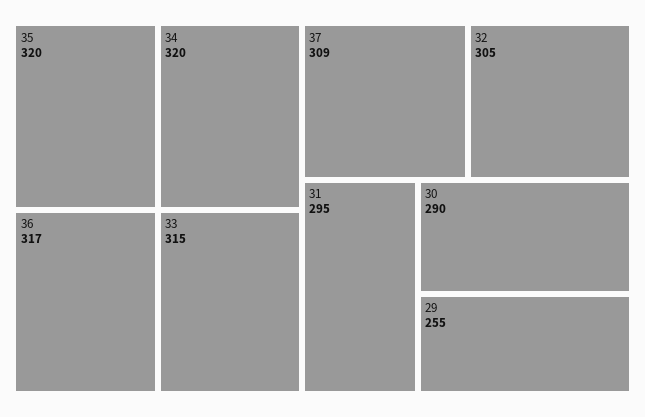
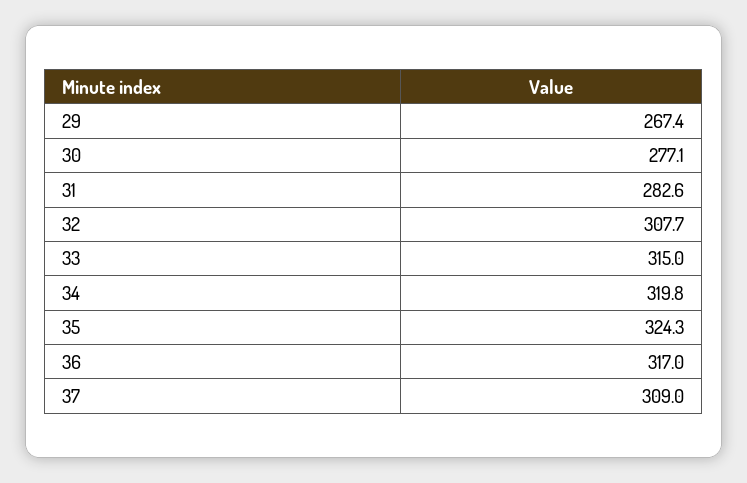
35: 320 -> 324.3
32: 305 -> 307.7
31: 295 -> 282.6
30: 290 -> 277.1
29: 255 -> 267.4

